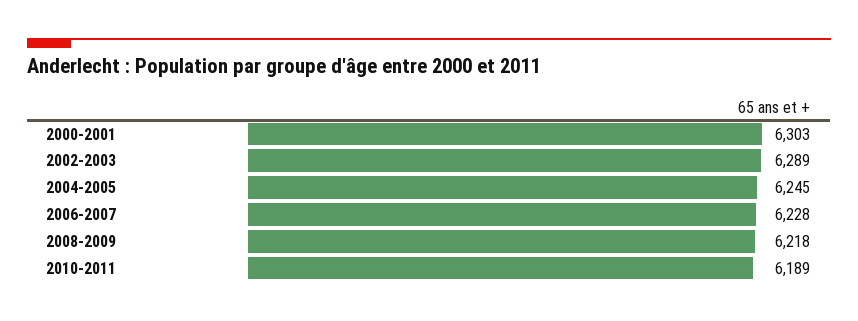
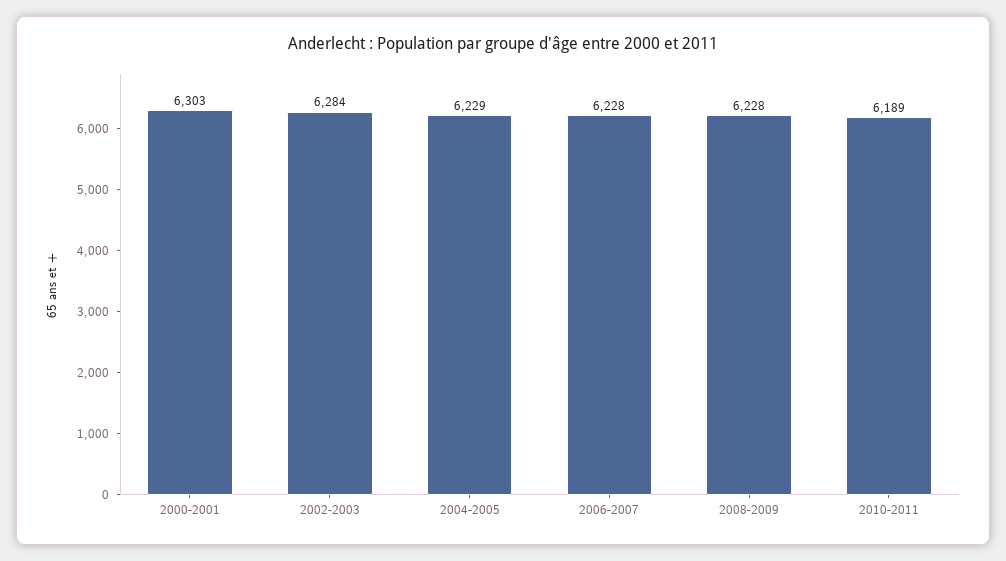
2002-2003: 6289 -> 6284
2004-2005: 6245 -> 6229
2008-2009: 6218 -> 6228

